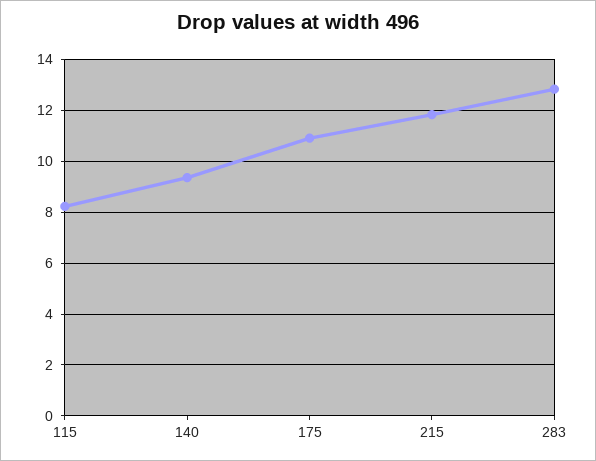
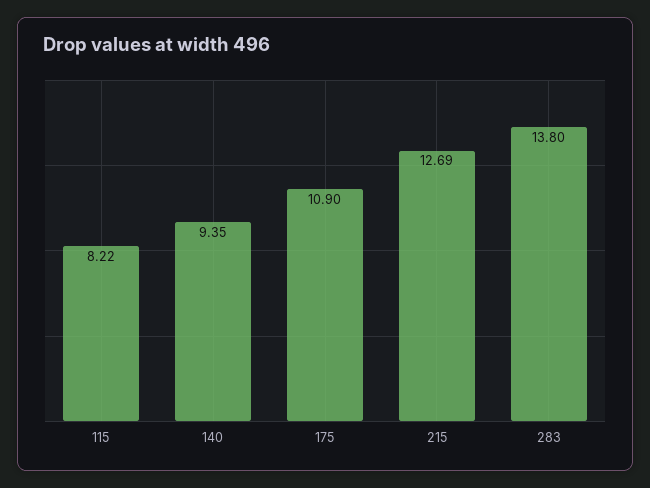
215: 11.75 -> 12.69
283: 12.75 -> 13.8

